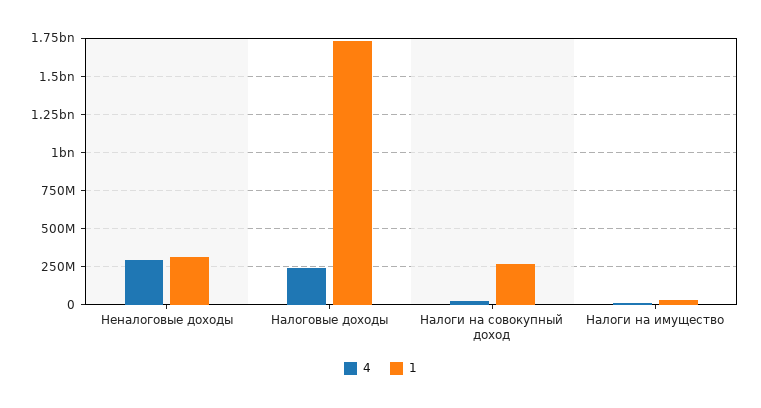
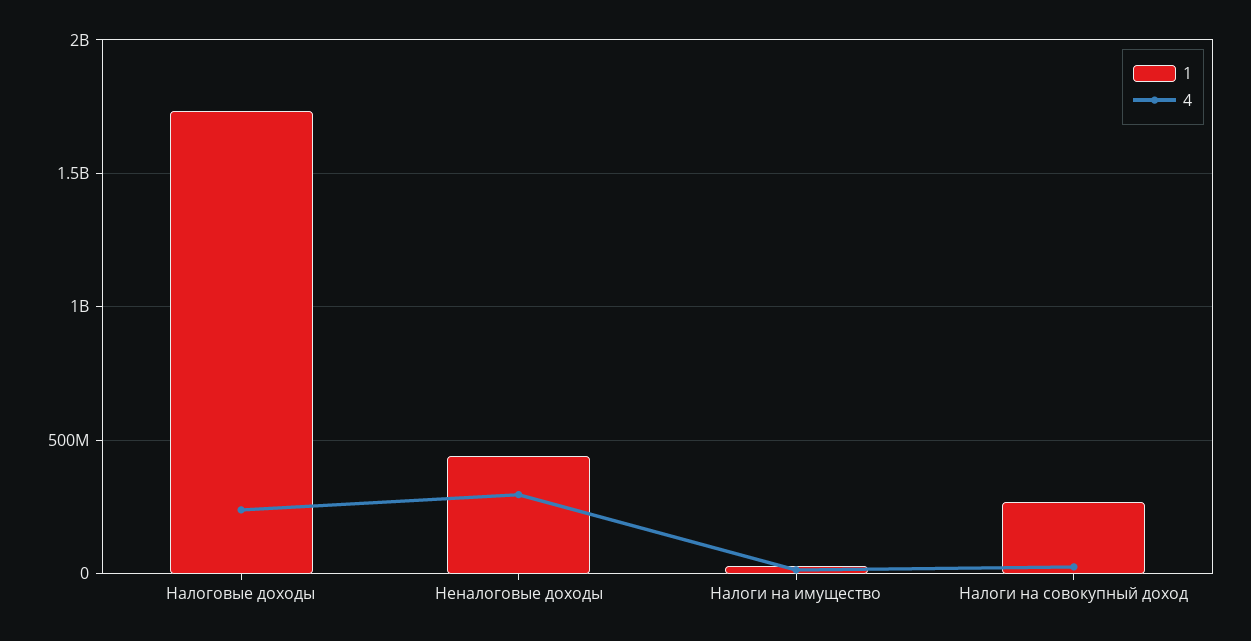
1, Неналоговые доходы: 300000000 -> 450000000

